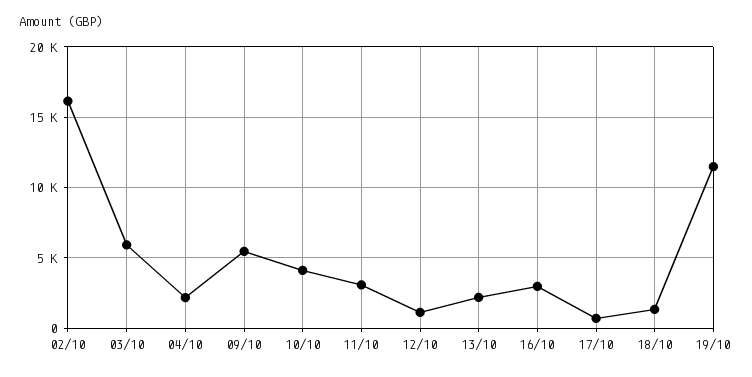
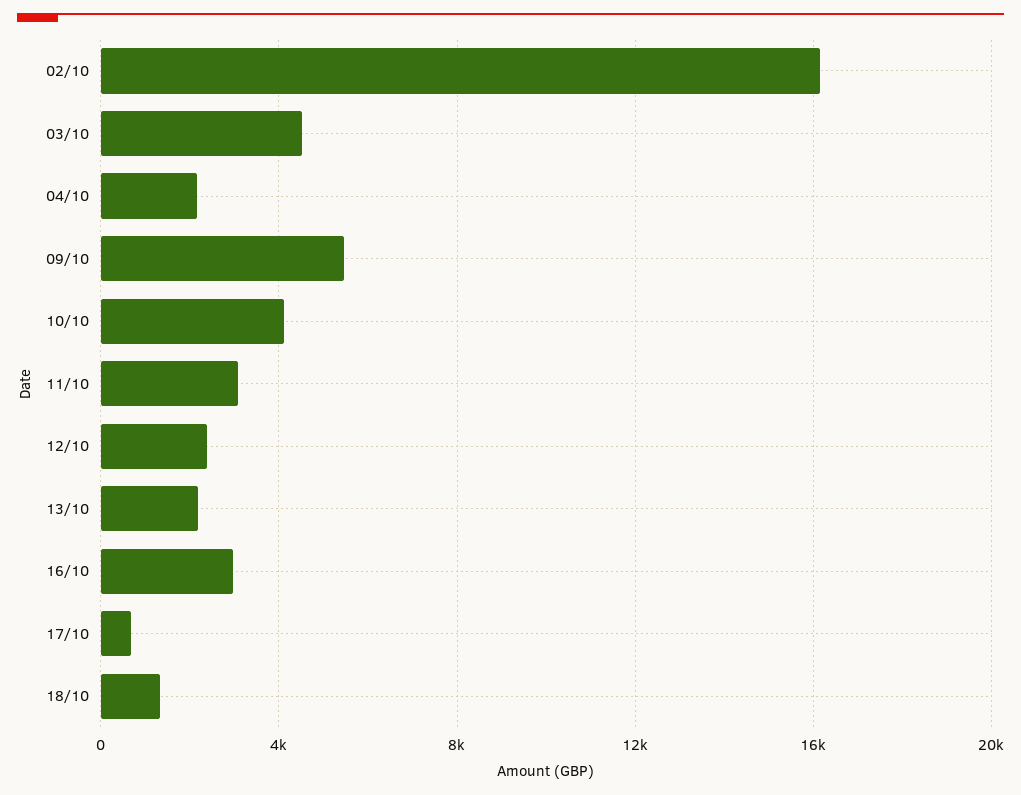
03/10: 6000 -> 4500
12/10: 1000 -> 2500
19/10: 11500 -> none

